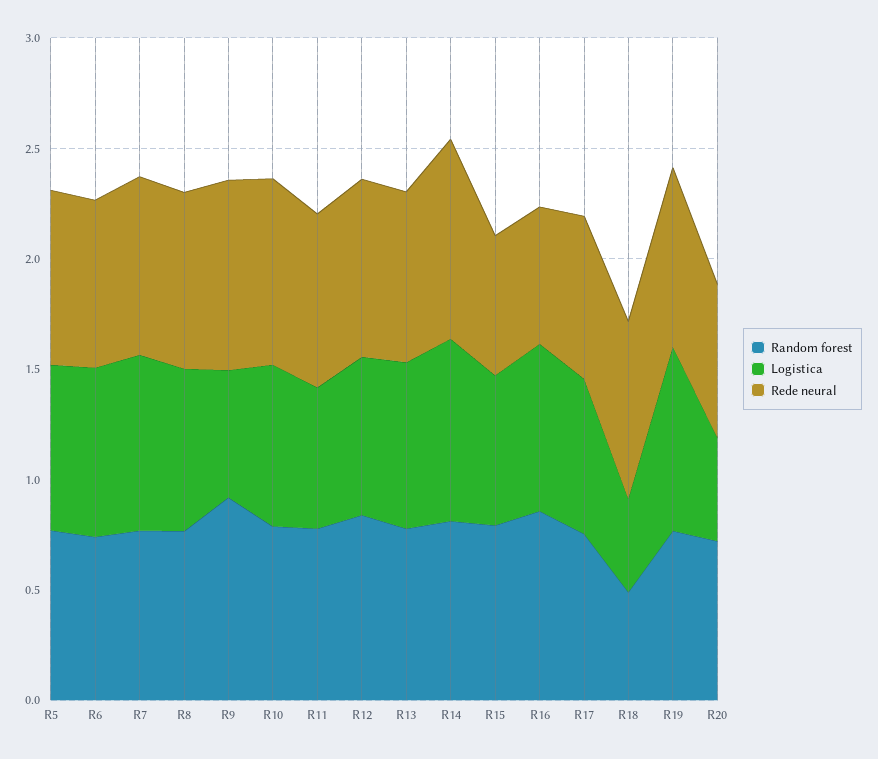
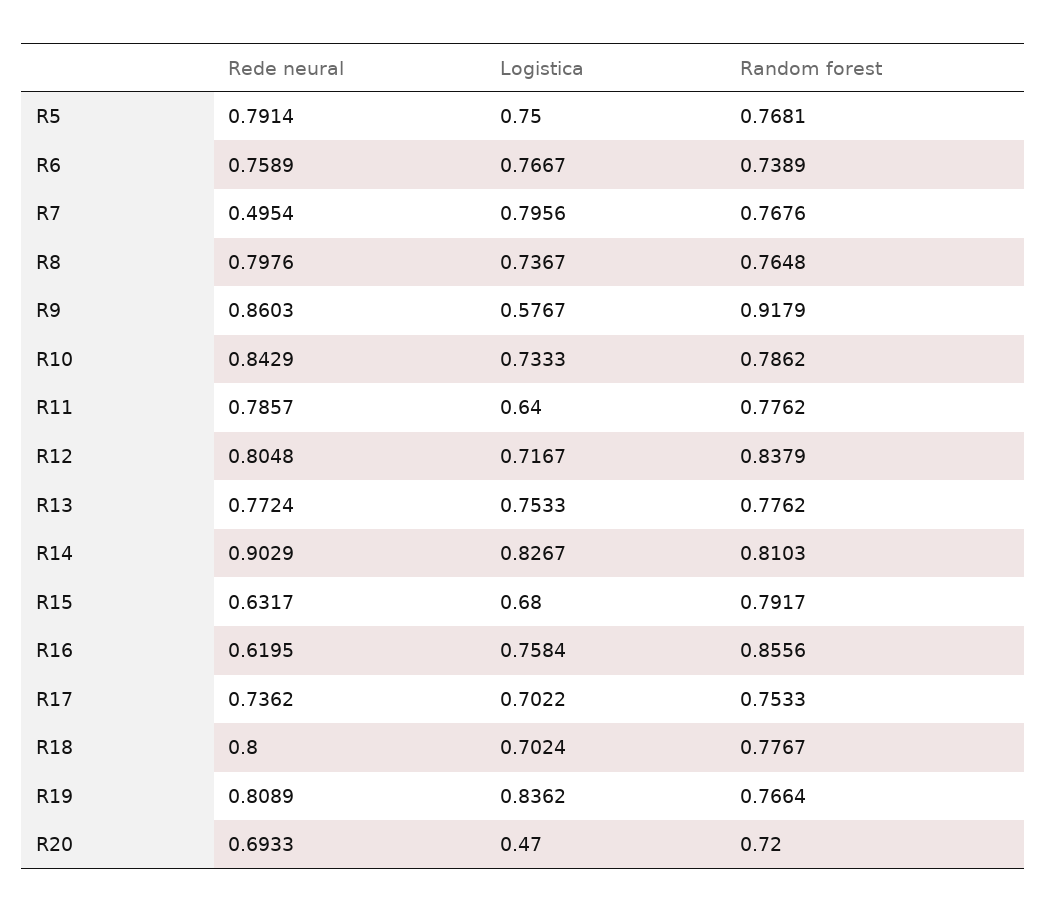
Rede neural, R7: 0.8 -> 0.4954
Random forest, R18: 0.5 -> 0.7767
Logistica, R18: 0.4 -> 0.7024

